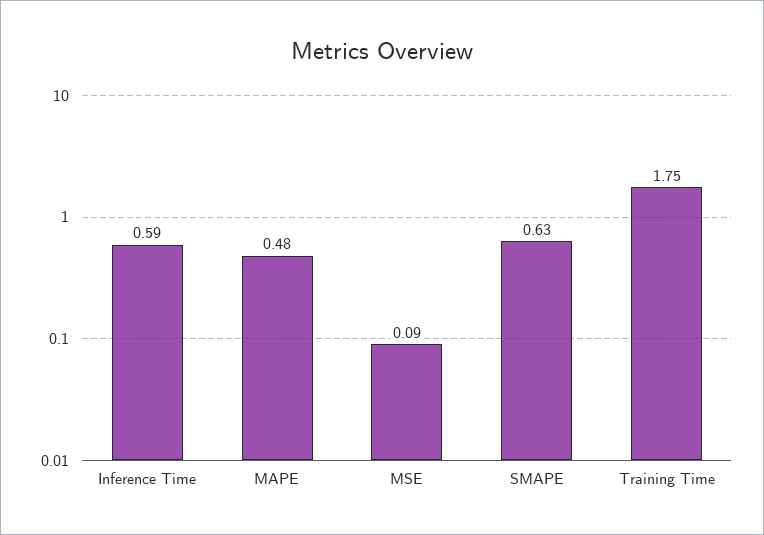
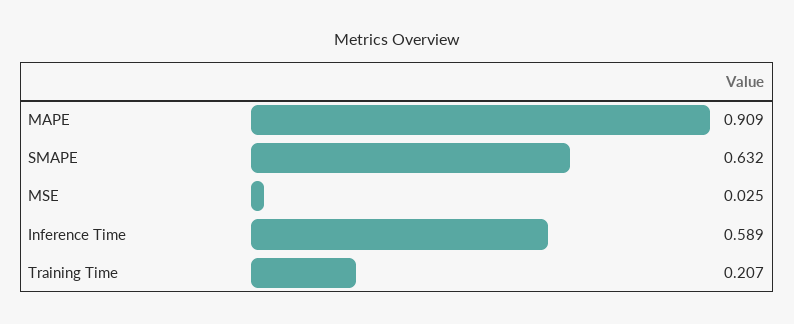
MAPE: 0.48 -> 0.909
MSE: 0.09 -> 0.025
Training Time: 1.75 -> 0.207

